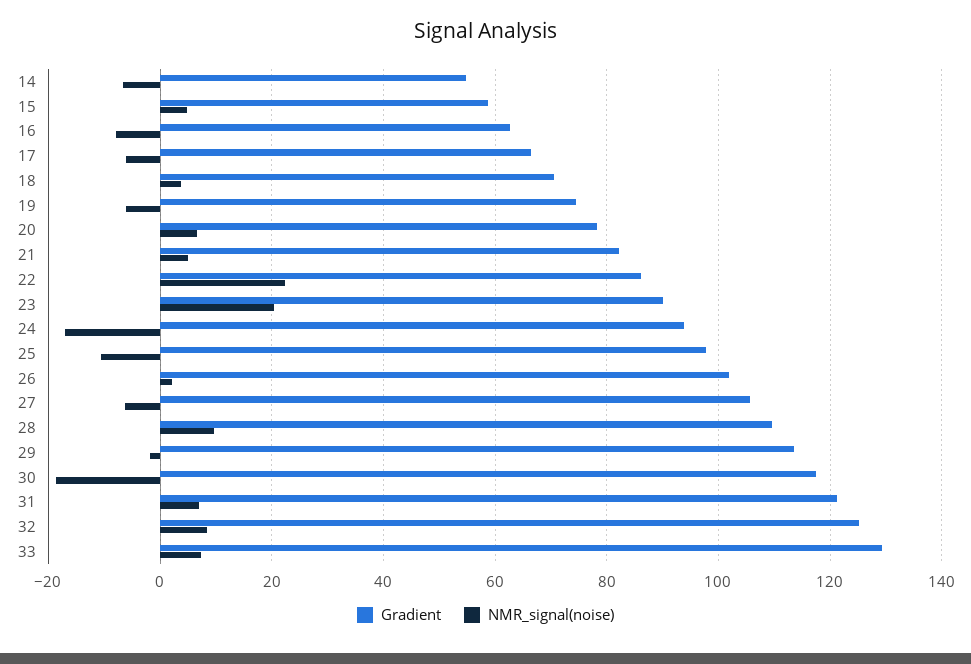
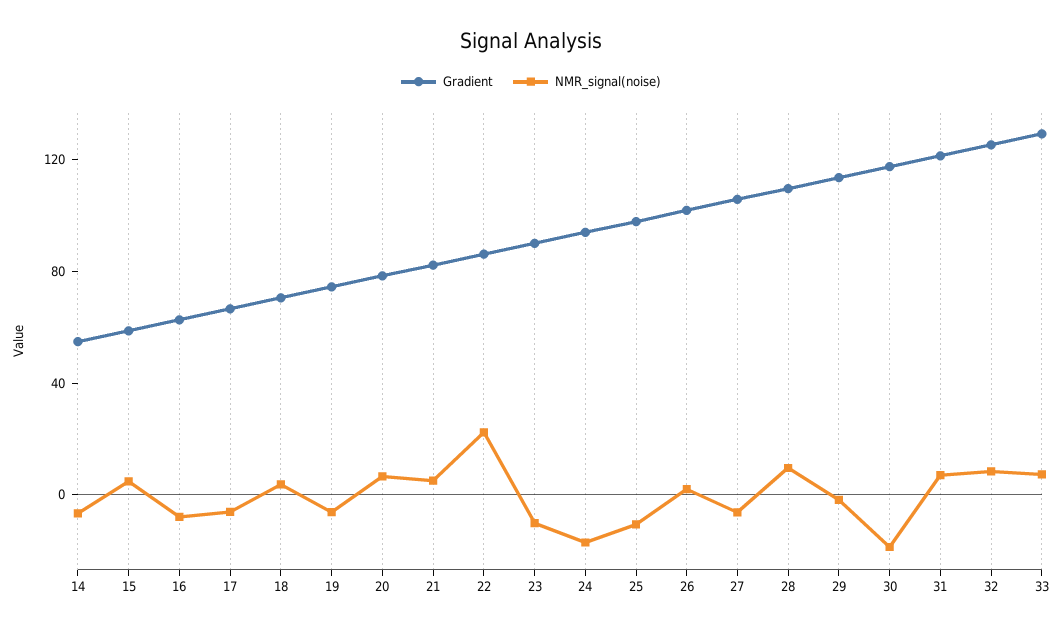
NMR_signal(noise), 23: 20 -> -10

